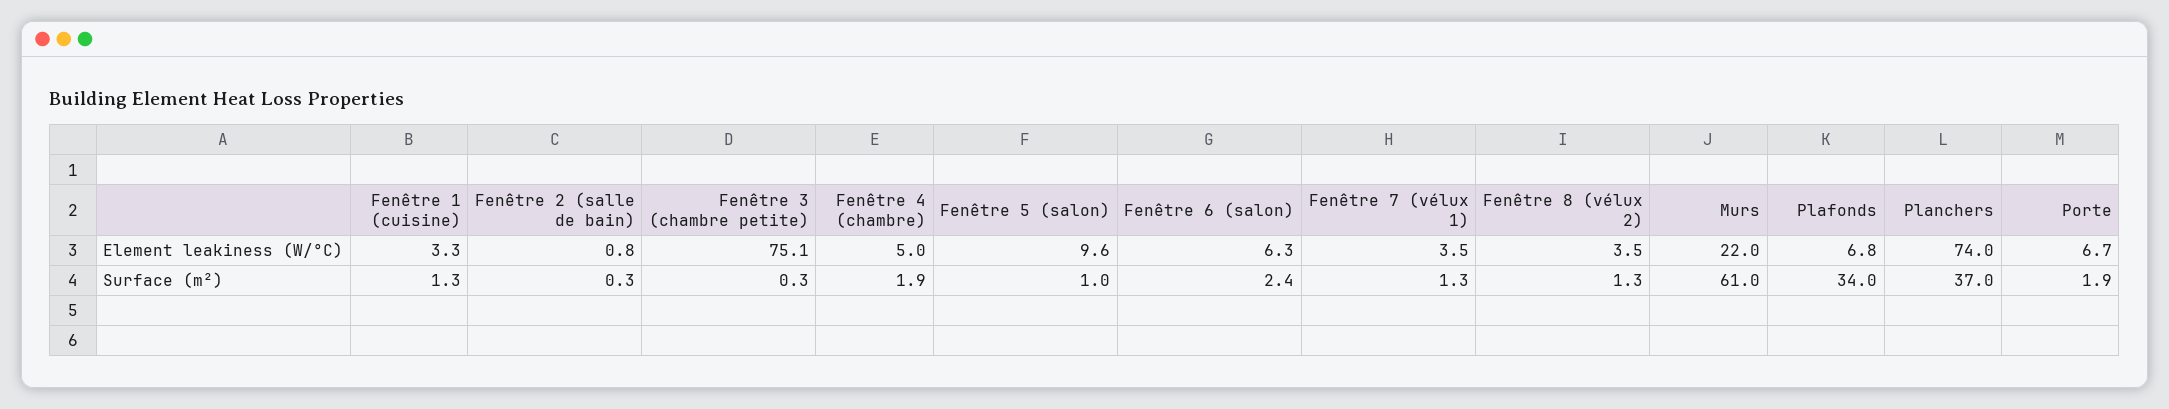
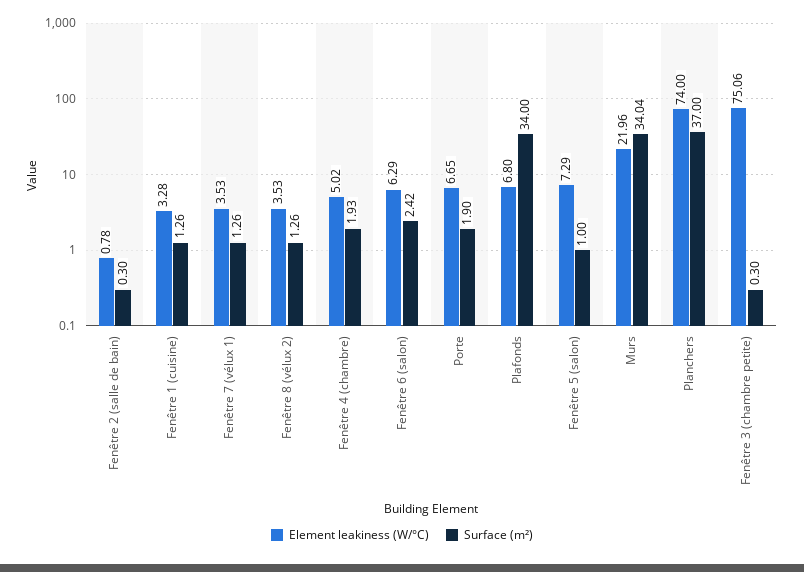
Element leakiness (W/°C), Fenêtre 5 (salon): 9.6 -> 7.29
Surface (m²), Murs: 61 -> 34.04

